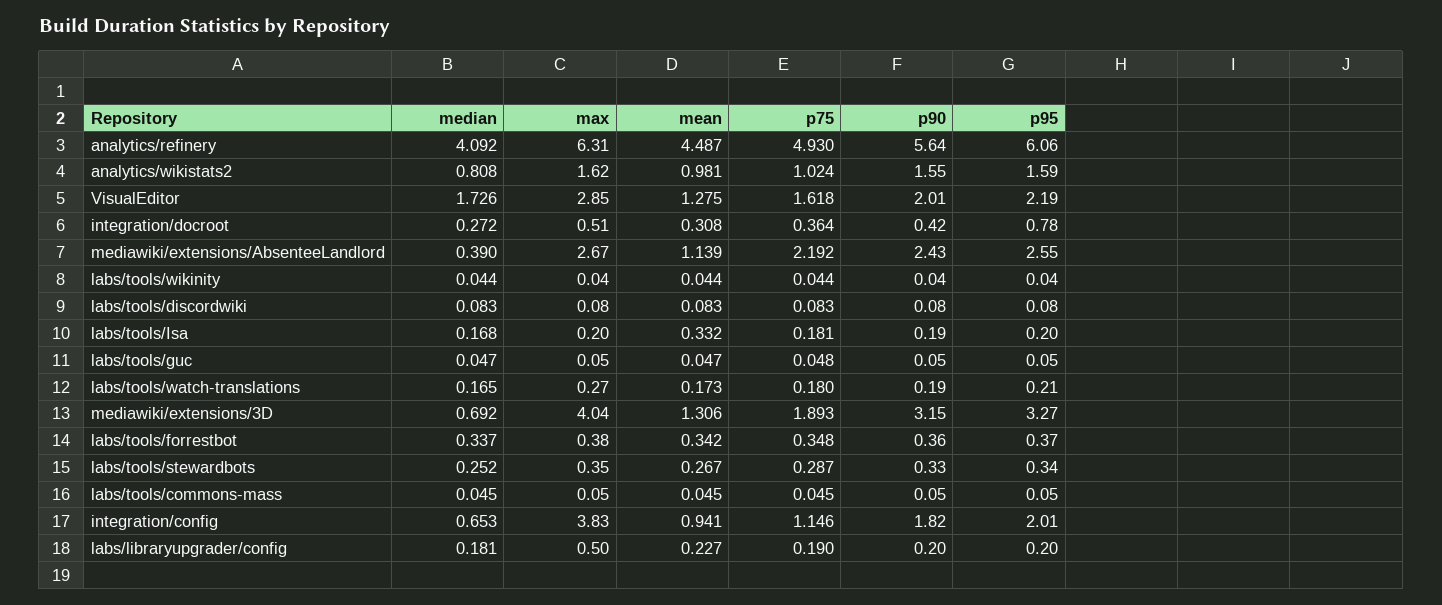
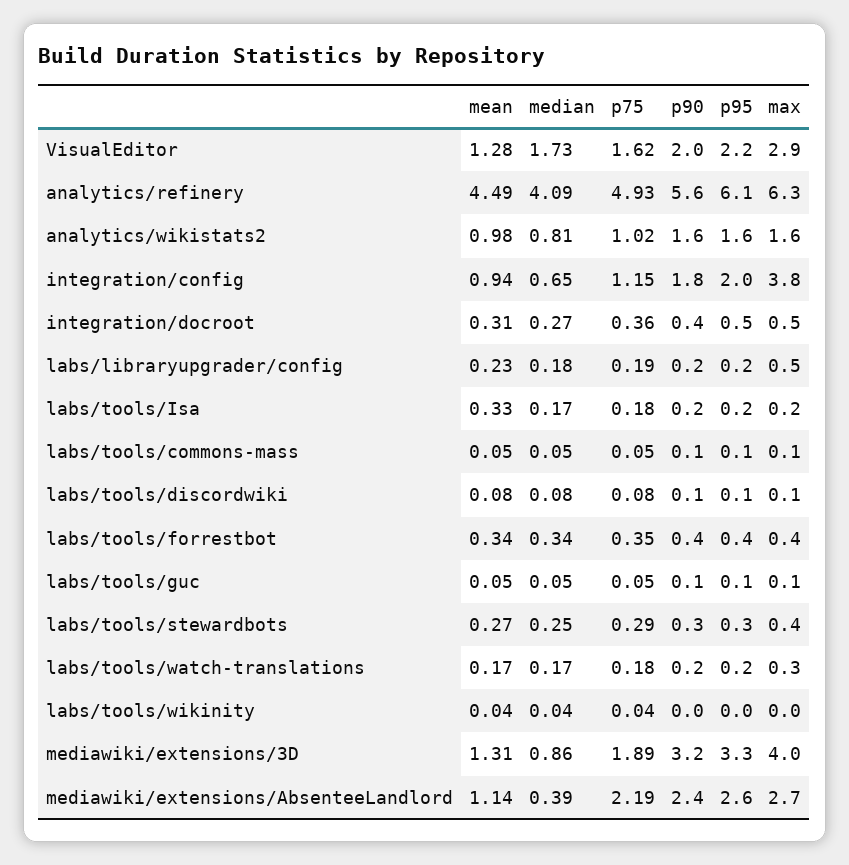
p95, integration/docroot: 0.78 -> 0.5
median, mediawiki/extensions/3D: 0.692 -> 0.86

